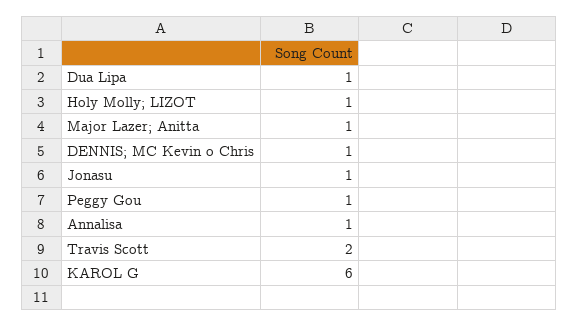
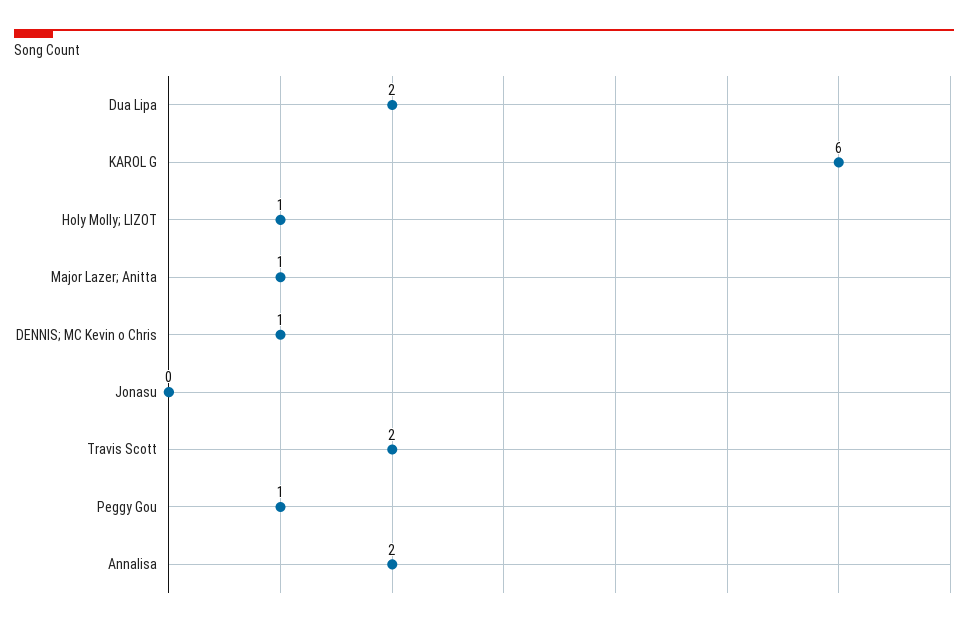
Dua Lipa: 1 -> 2
Jonasu: 1 -> 0
Annalisa: 1 -> 2

